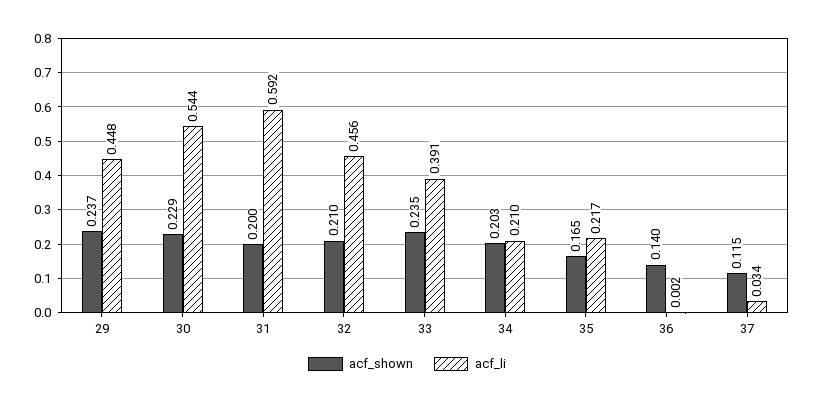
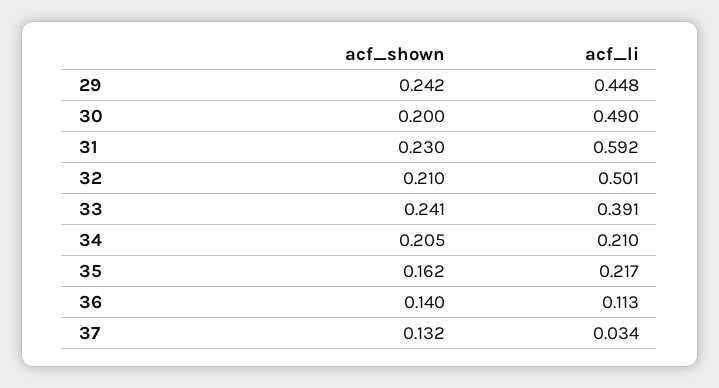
acf_shown, 29: 0.237 -> 0.242
acf_shown, 30: 0.229 -> 0.2
acf_li, 30: 0.544 -> 0.49
acf_shown, 31: 0.2 -> 0.23
acf_li, 32: 0.456 -> 0.501
acf_shown, 33: 0.235 -> 0.241
acf_shown, 34: 0.203 -> 0.205
acf_shown, 35: 0.165 -> 0.162
acf_li, 36: 0.002 -> 0.113
acf_shown, 37: 0.115 -> 0.132

